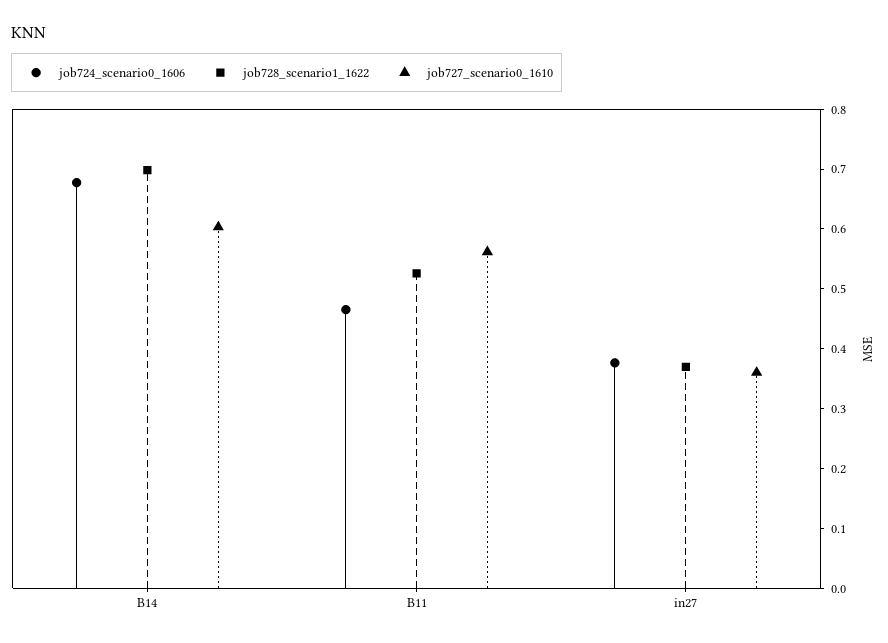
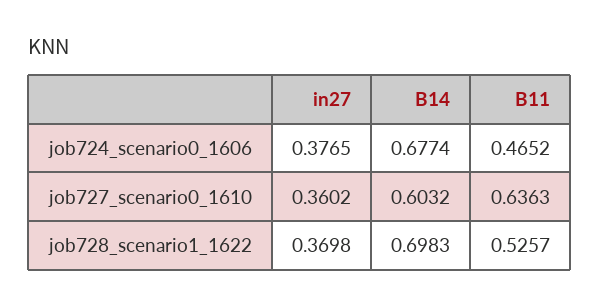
job727_scenario0_1610, B11: 0.56 -> 0.6363

